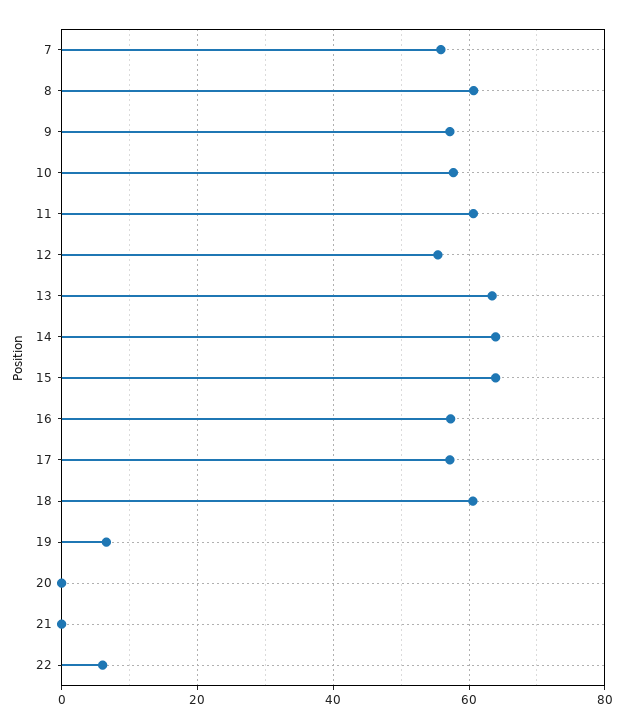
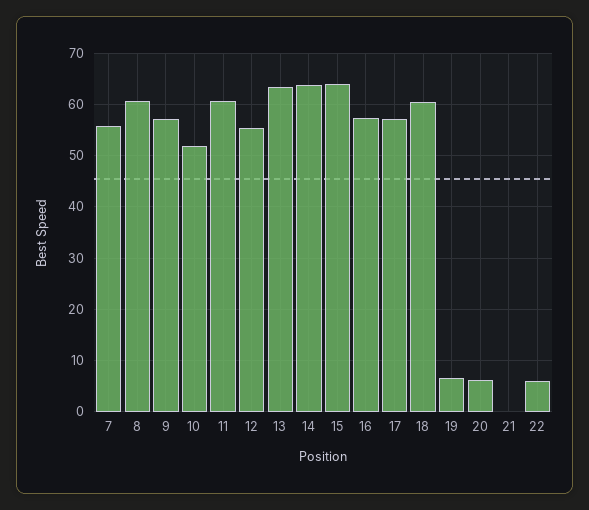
10: 58 -> 52
20: 0 -> 6

